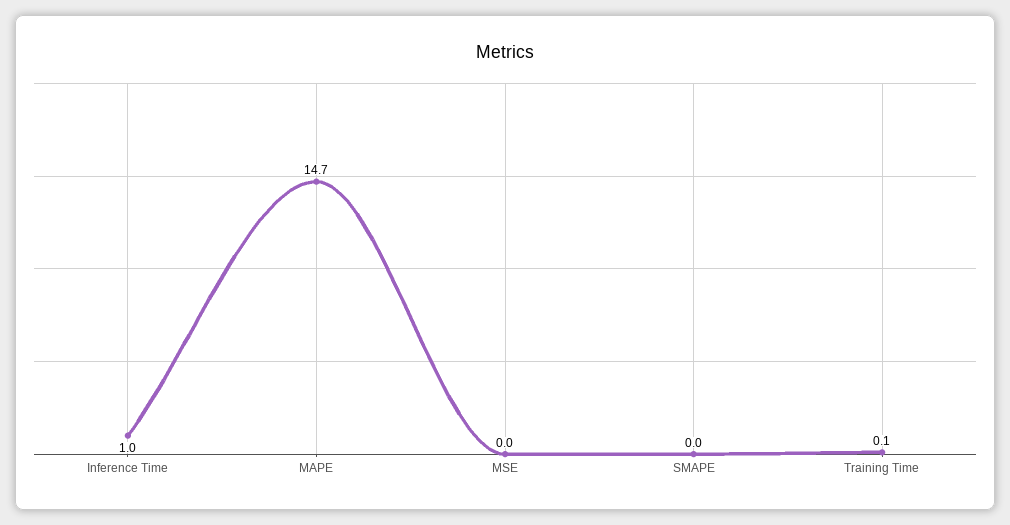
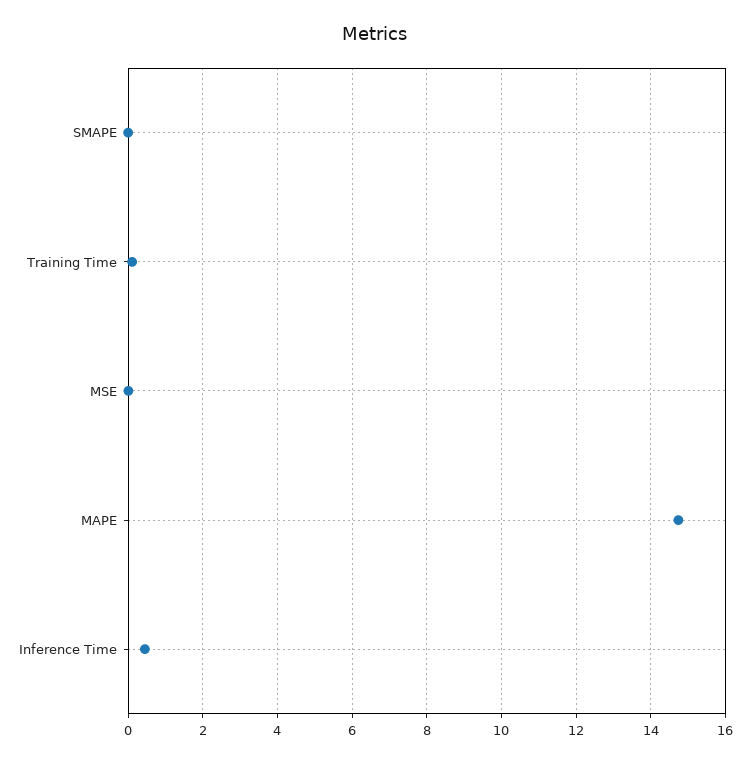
Inference Time: 1 -> 0.4

